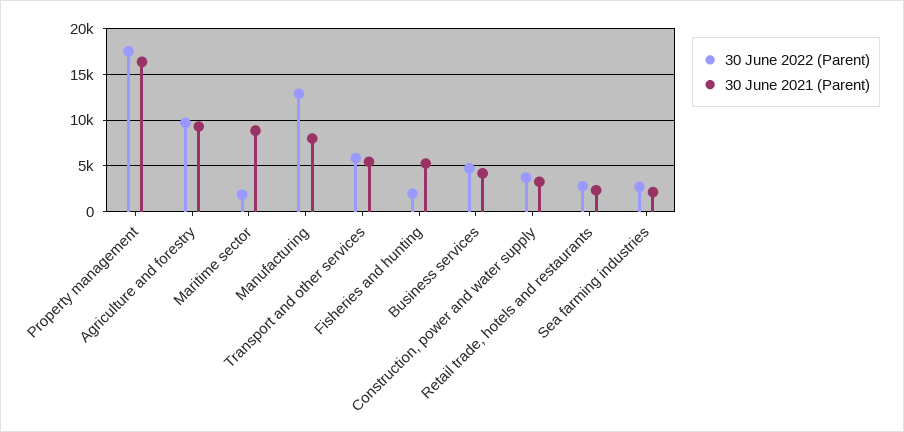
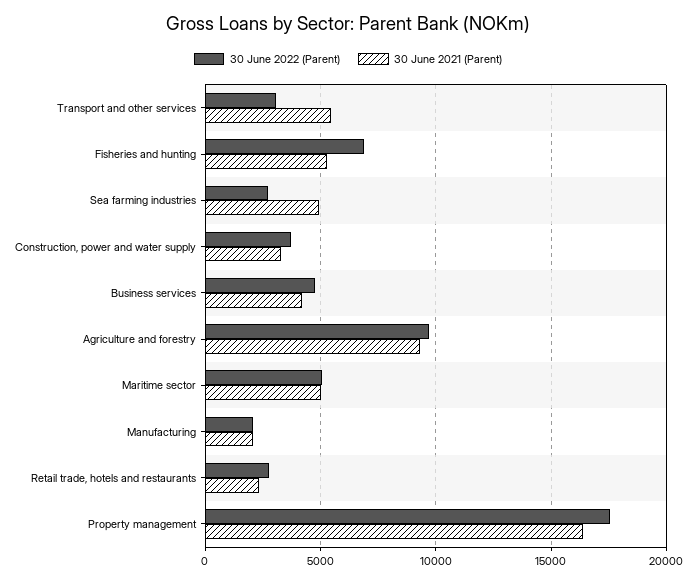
30 June 2022 (Parent), Maritime sector: 2000 -> 5000
30 June 2021 (Parent), Maritime sector: 9000 -> 5000
30 June 2022 (Parent), Manufacturing: 13000 -> 2000
30 June 2021 (Parent), Manufacturing: 8000 -> 2000
30 June 2022 (Parent), Transport and other services: 6000 -> 3000
30 June 2022 (Parent), Fisheries and hunting: 2000 -> 7000
30 June 2021 (Parent), Sea farming industries: 2000 -> 5000

